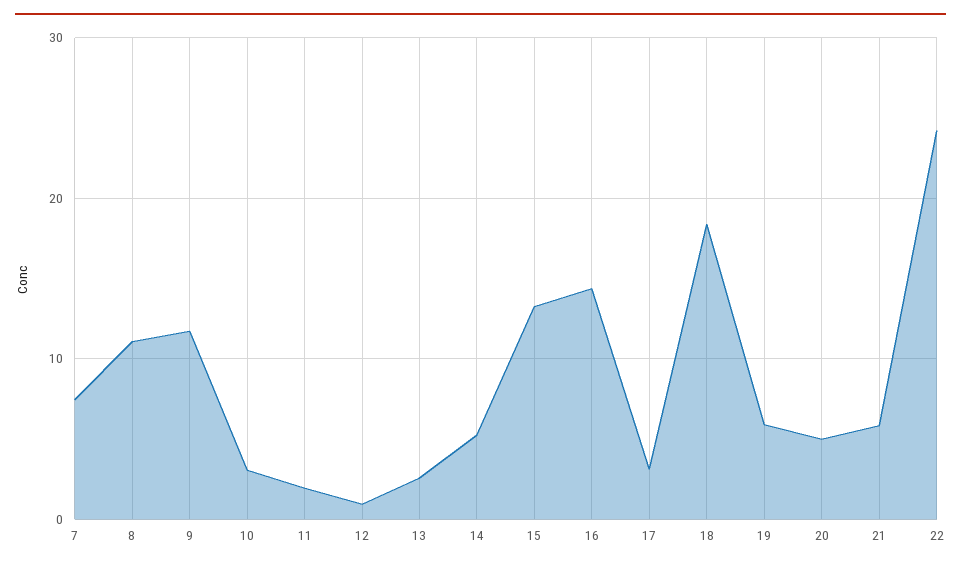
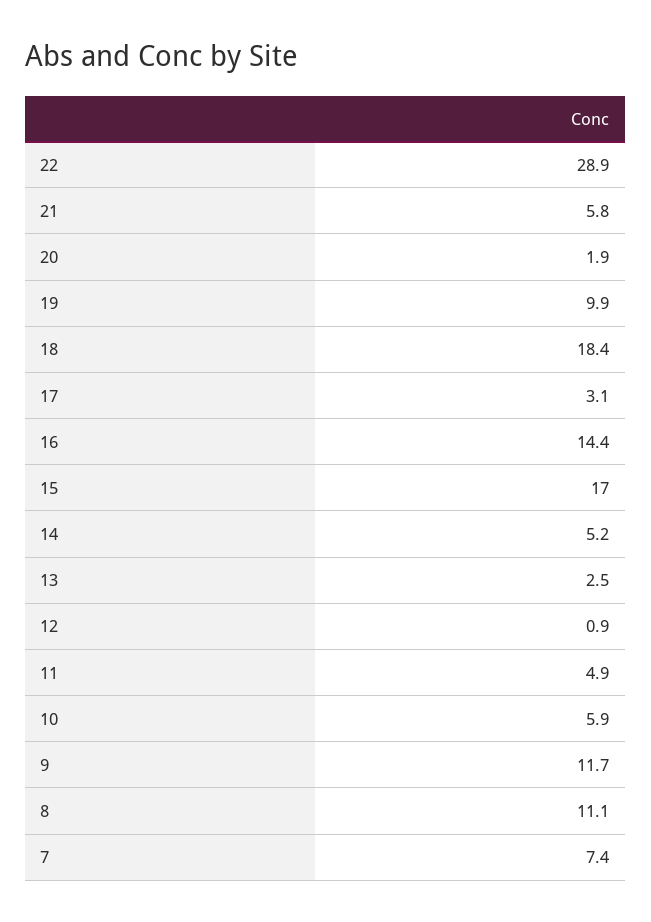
10: 3 -> 5.9
11: 2 -> 4.9
15: 13 -> 17
19: 6 -> 9.9
20: 5 -> 1.9
22: 24 -> 28.9

